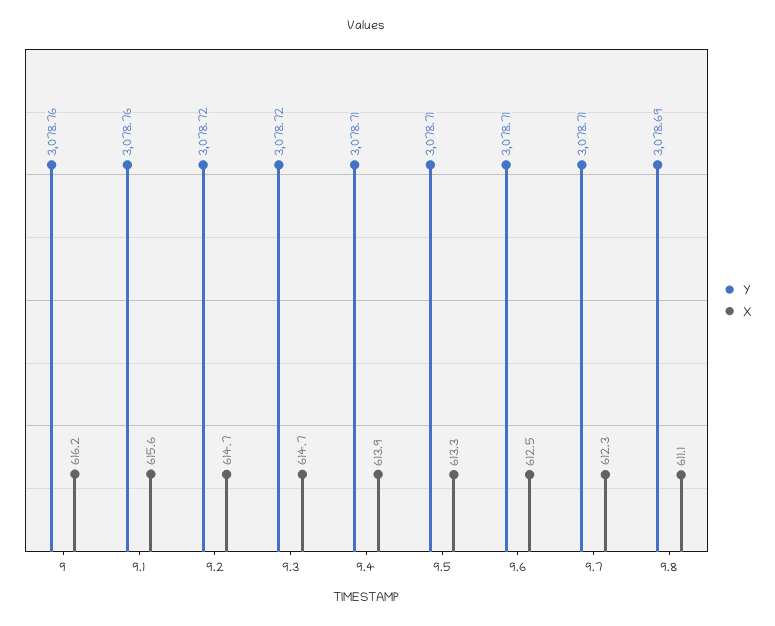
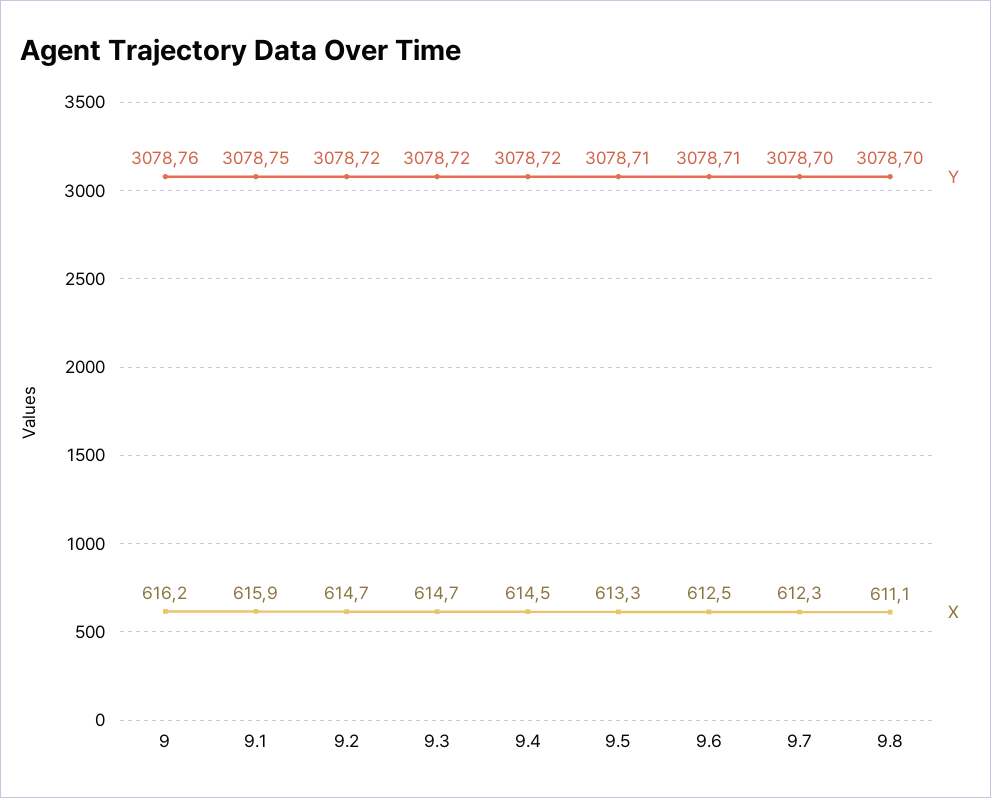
Y, 9.1: 3078.76 -> 3078.75
X, 9.1: 615.6 -> 615.9
Y, 9.4: 3078.71 -> 3078.72
X, 9.4: 613.9 -> 614.5
Y, 9.7: 3078.71 -> 3078.7
Y, 9.8: 3078.69 -> 3078.7

